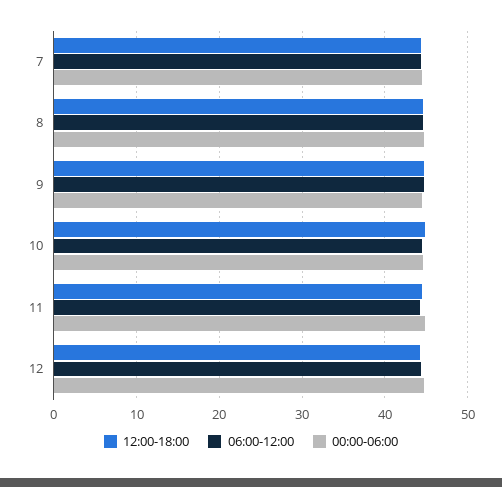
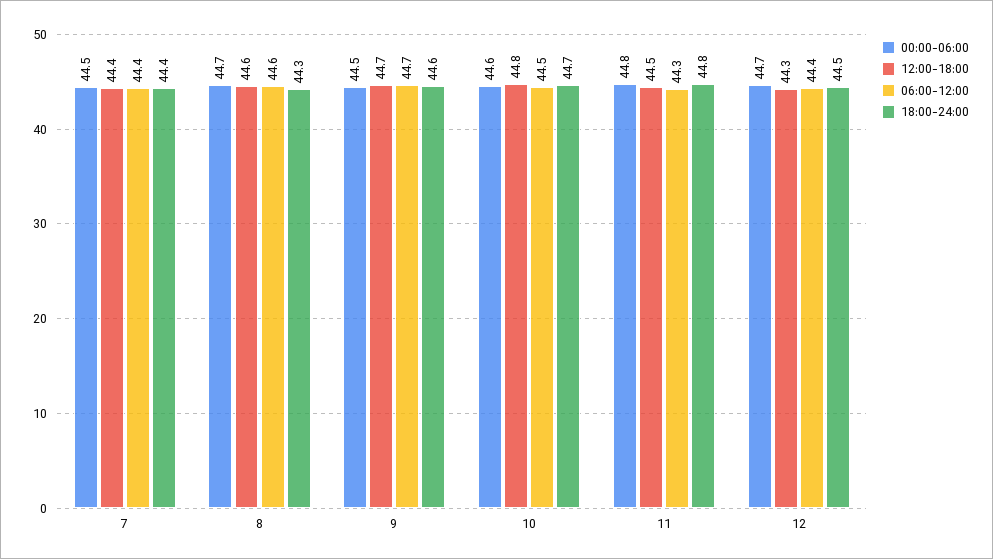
18:00-24:00, 7: none -> 44.4
18:00-24:00, 8: none -> 44.3
18:00-24:00, 9: none -> 44.6
18:00-24:00, 10: none -> 44.7
18:00-24:00, 11: none -> 44.8
18:00-24:00, 12: none -> 44.5

